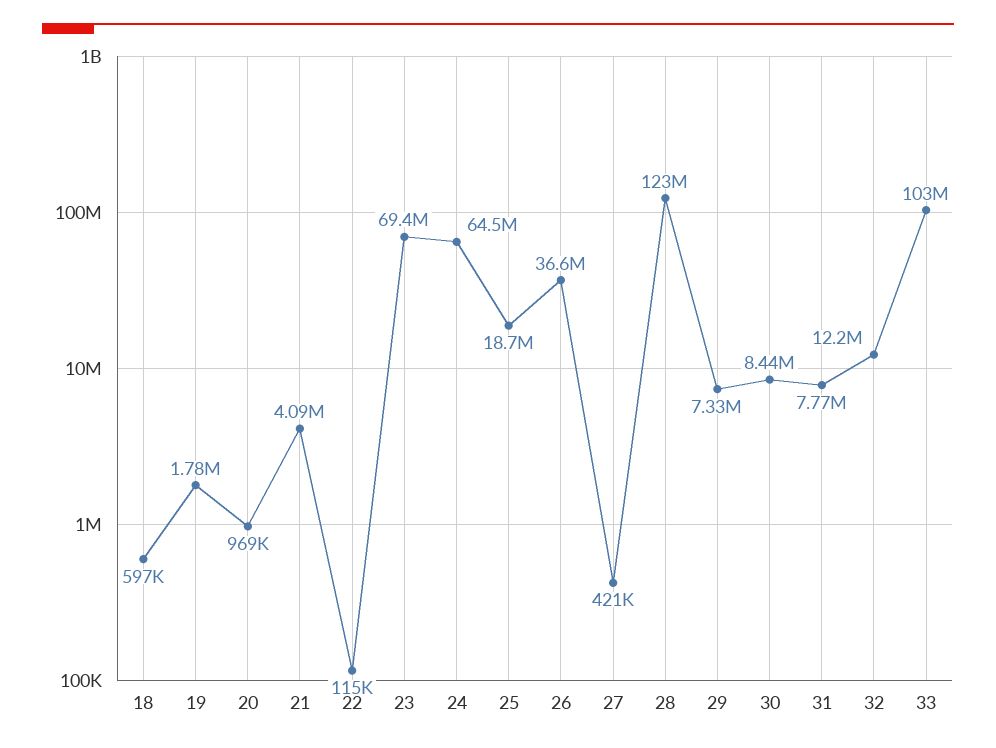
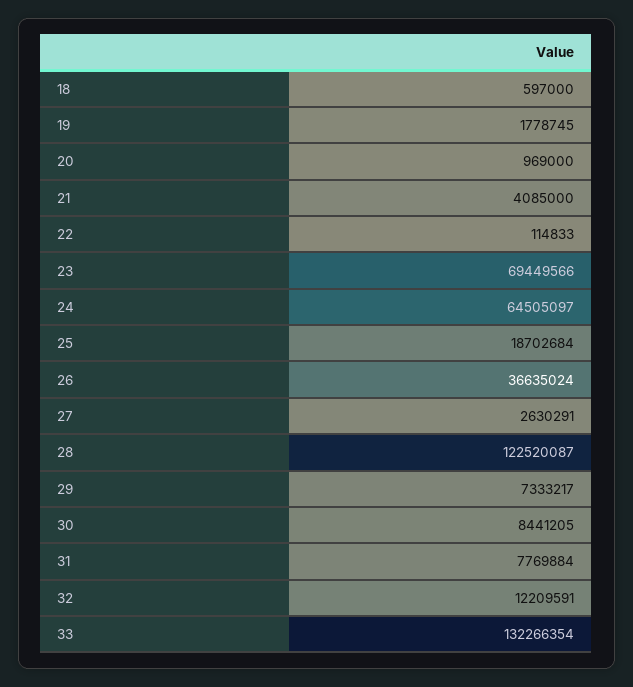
27: 421000 -> 2630291
33: 103000000 -> 132266354

